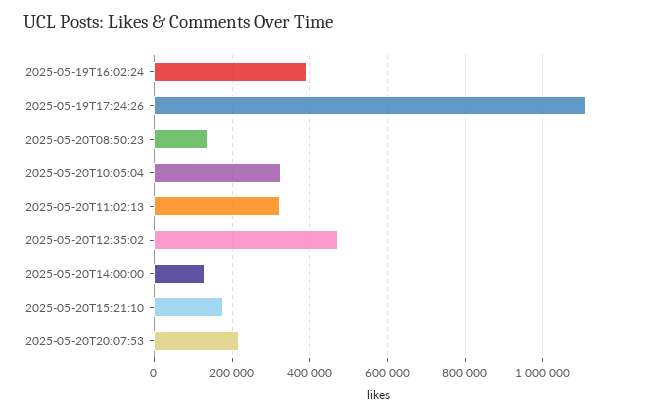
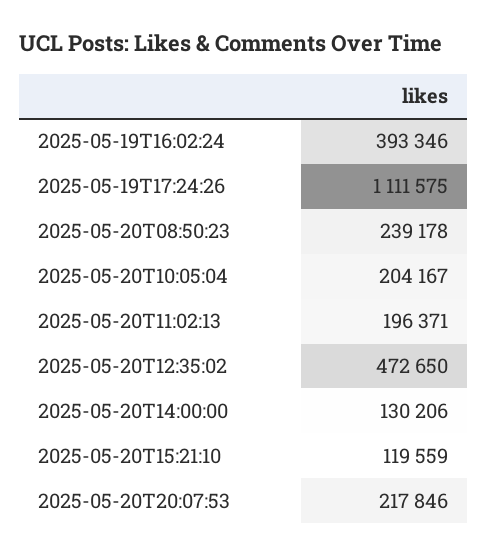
2025-05-20T08:50:23: 140000 -> 239178
2025-05-20T10:05:04: 320000 -> 204167
2025-05-20T11:02:13: 320000 -> 196371
2025-05-20T15:21:10: 180000 -> 119559

